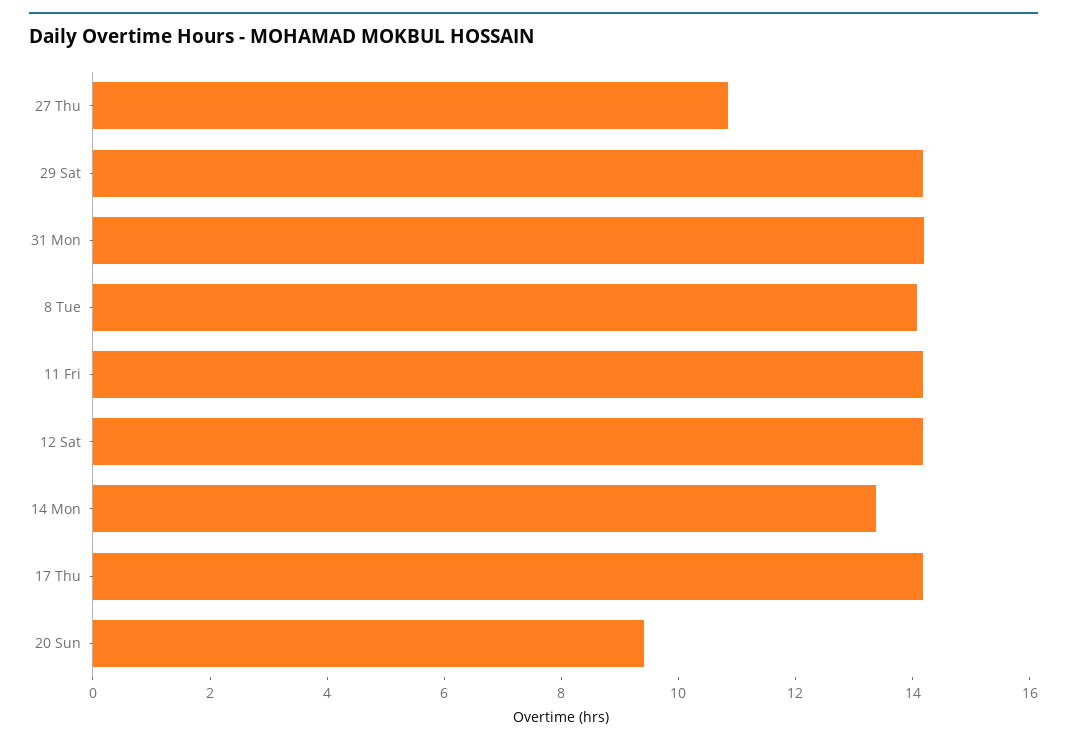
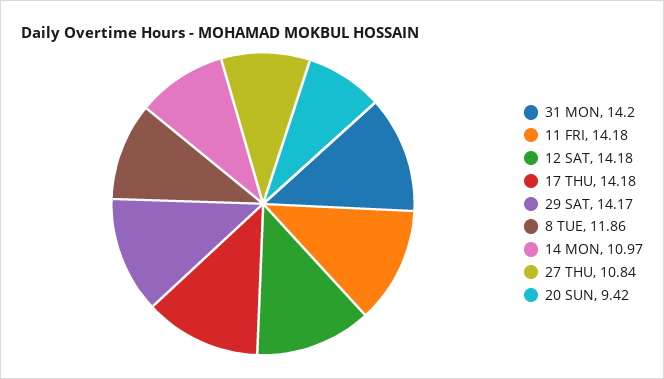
8 Tue: 14 -> 11.86
14 Mon: 13.5 -> 10.97

